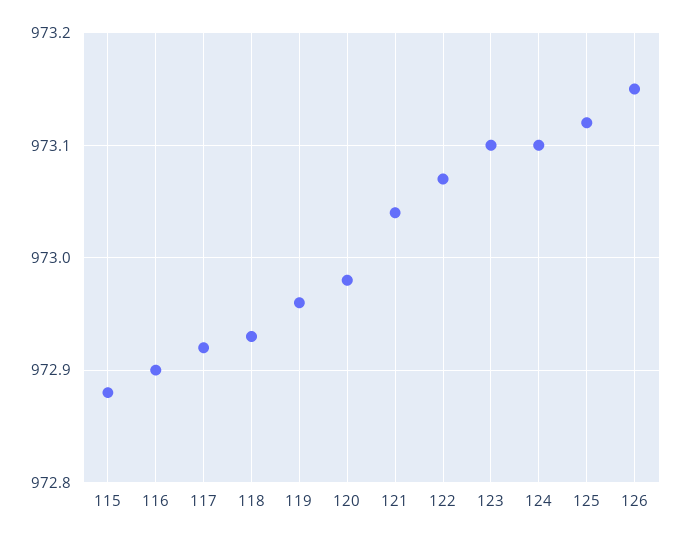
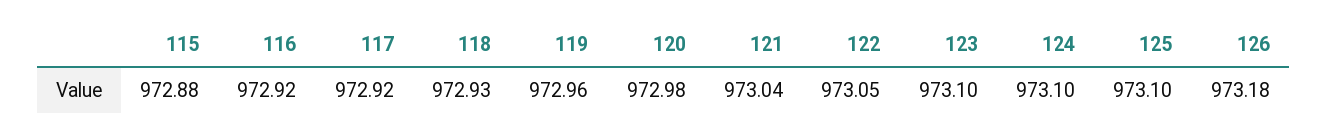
116: 972.9 -> 972.92
122: 973.07 -> 973.05
125: 973.12 -> 973.1
126: 973.15 -> 973.18

